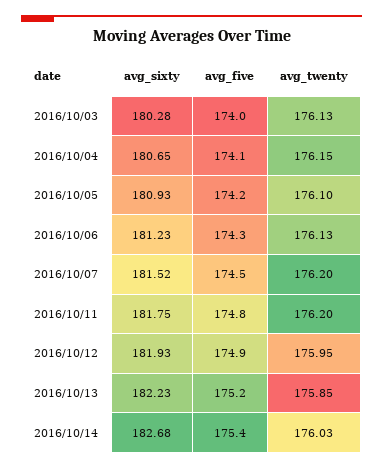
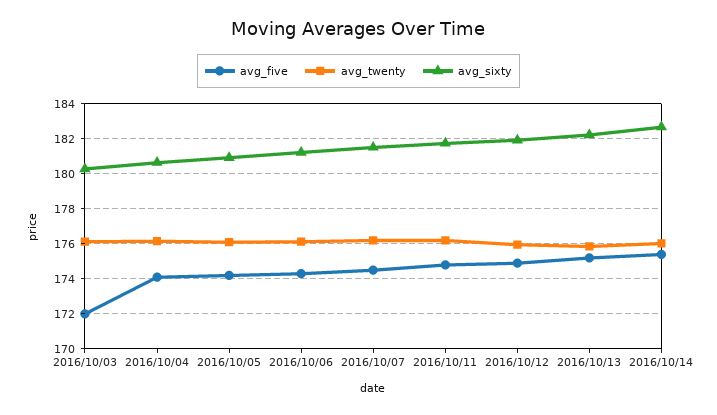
avg_five, 2016/10/03: 174 -> 172

